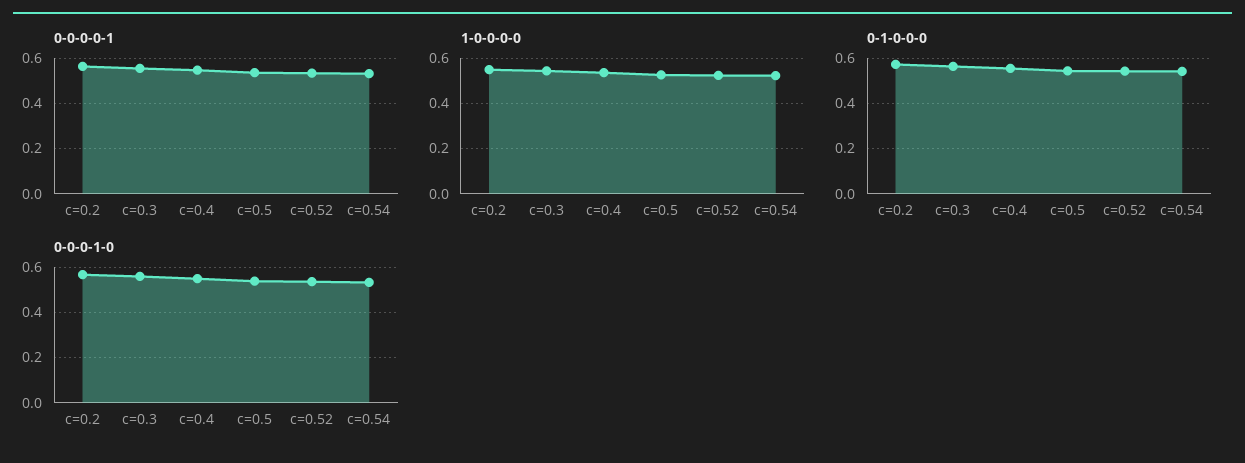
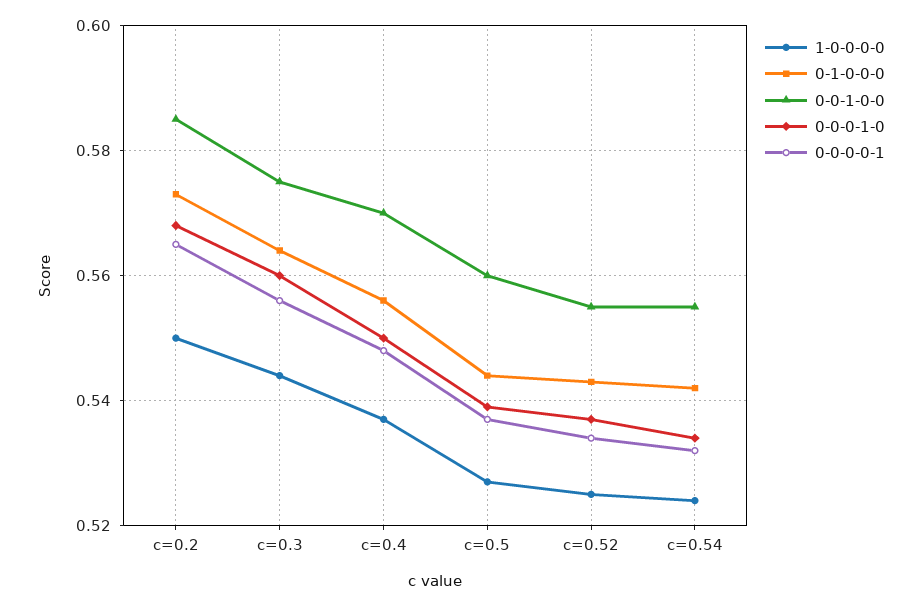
0-0-1-0-0, c=0.2: none -> 0.585
0-0-1-0-0, c=0.3: none -> 0.575
0-0-1-0-0, c=0.4: none -> 0.57
0-0-1-0-0, c=0.5: none -> 0.56
0-0-1-0-0, c=0.52: none -> 0.555
0-0-1-0-0, c=0.54: none -> 0.555

